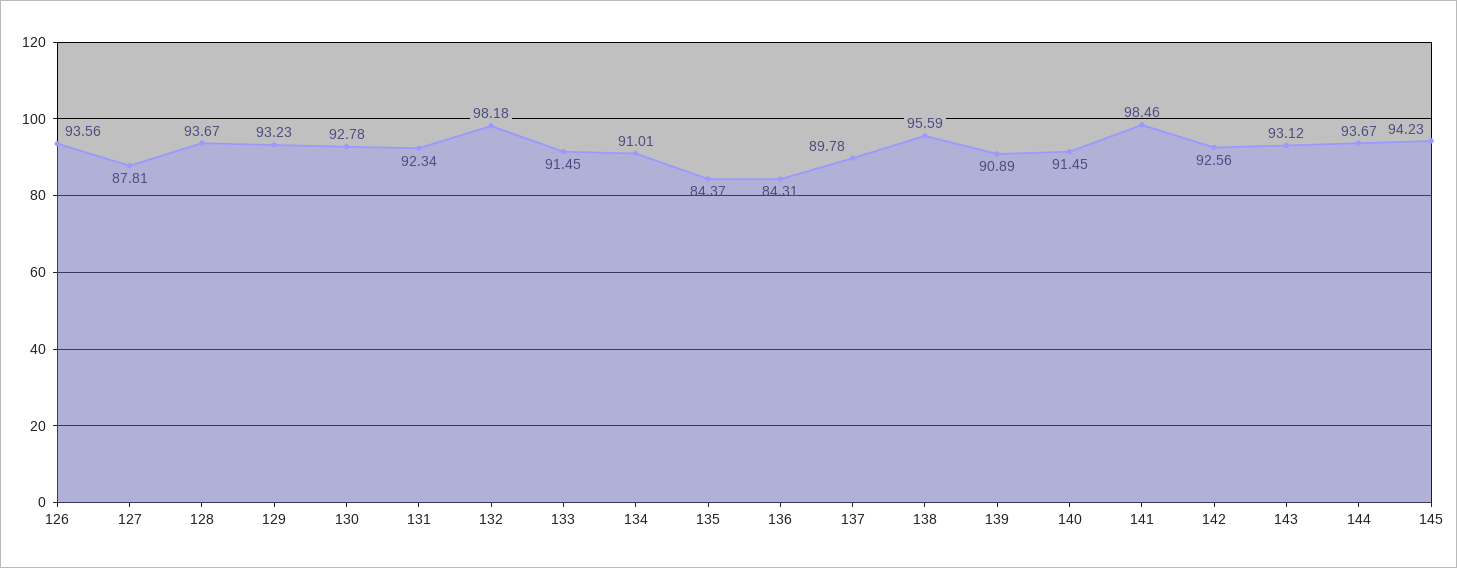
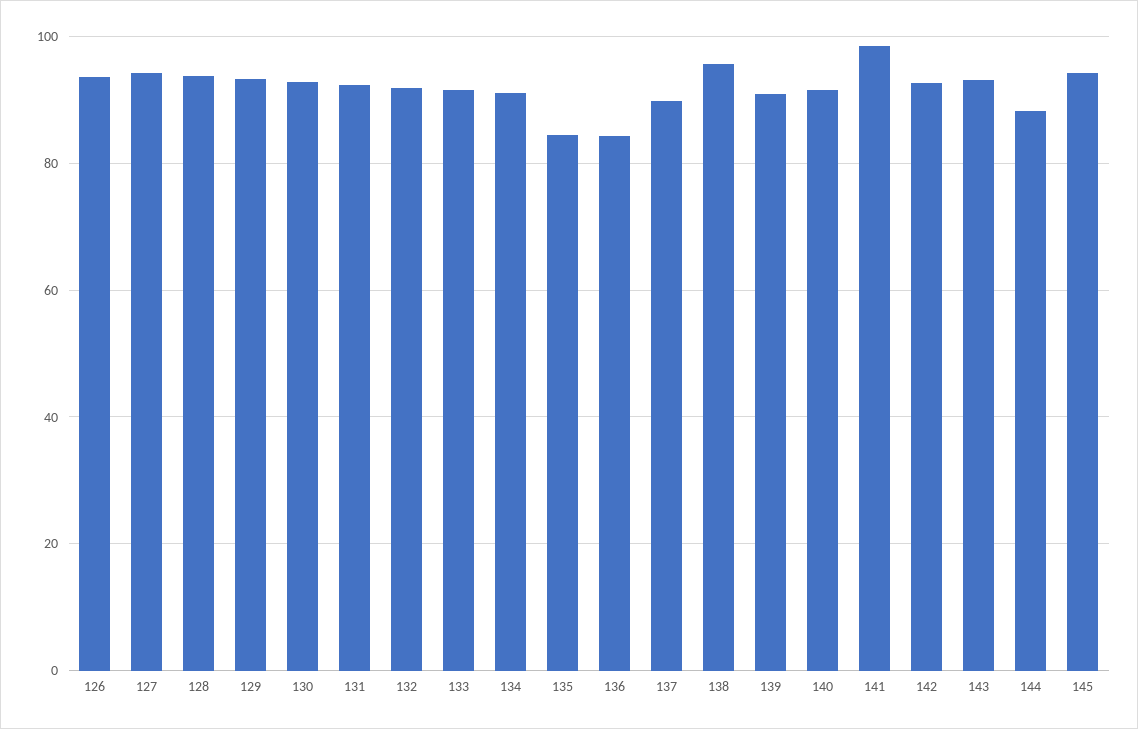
127: 87.81 -> 94
132: 98.18 -> 92
144: 93.67 -> 88

